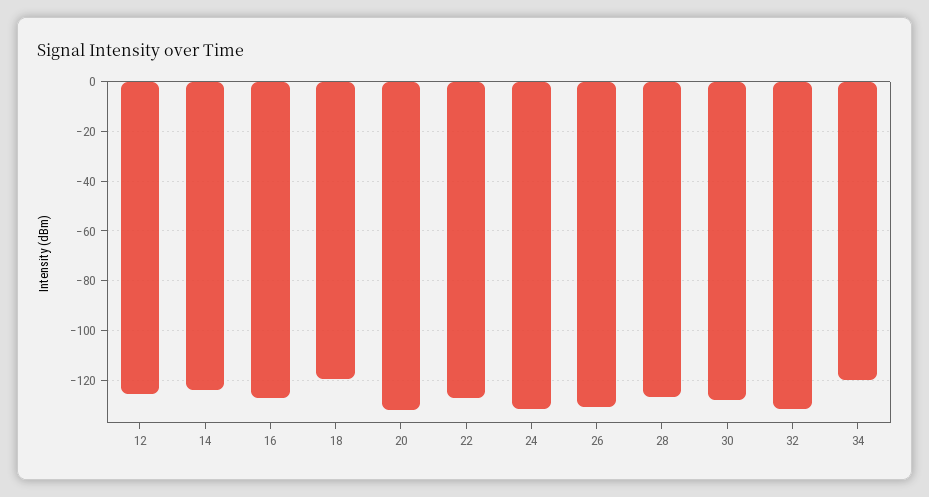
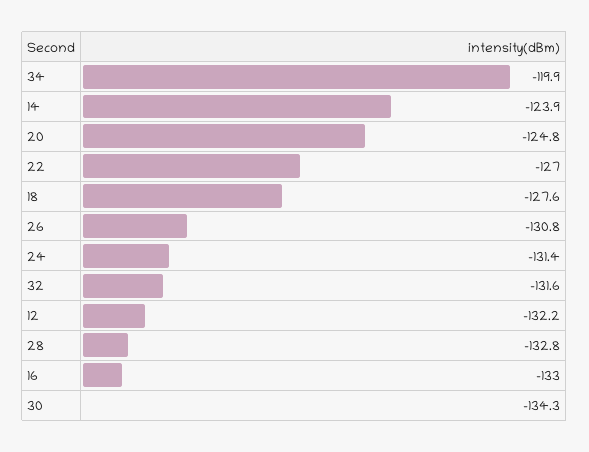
12: -125 -> -132.2
16: -127.5 -> -133
18: -120 -> -127.6
20: -132.5 -> -124.8
28: -127.5 -> -132.8
30: -127.5 -> -134.3

